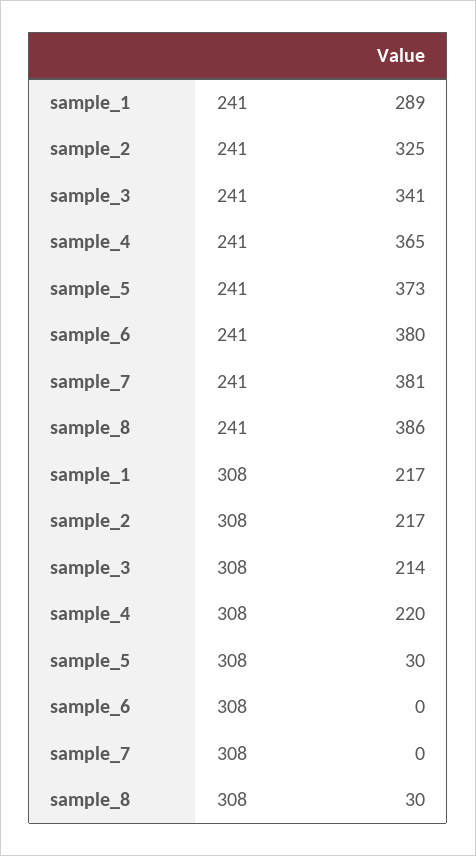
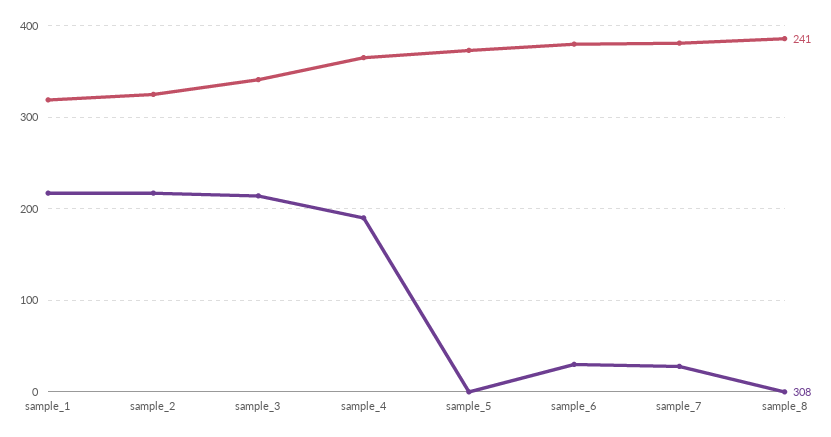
241, sample_1: 289 -> 320
308, sample_4: 220 -> 190
308, sample_5: 30 -> 0
308, sample_6: 0 -> 30
308, sample_7: 0 -> 30
308, sample_8: 30 -> 0

